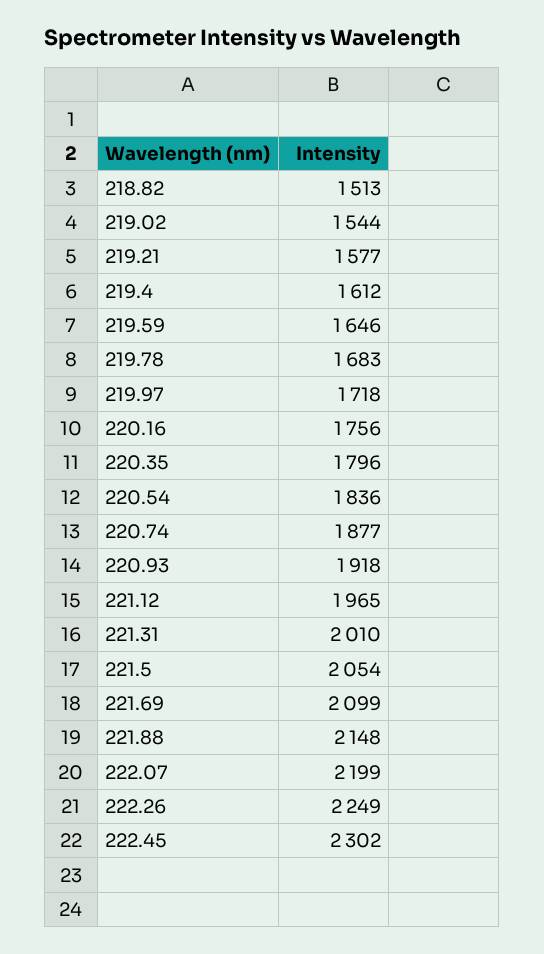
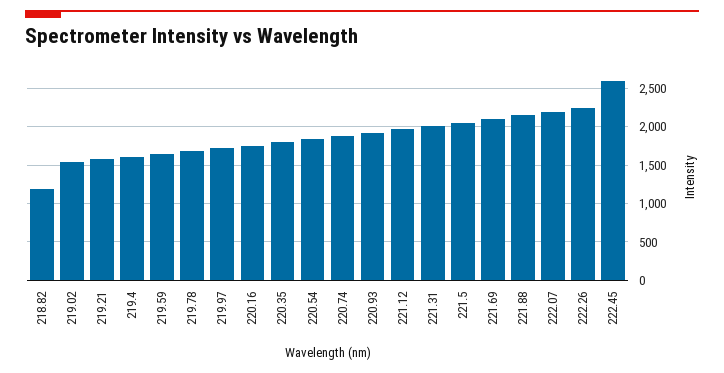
218.82: 1513 -> 1200
222.45: 2302 -> 2600

